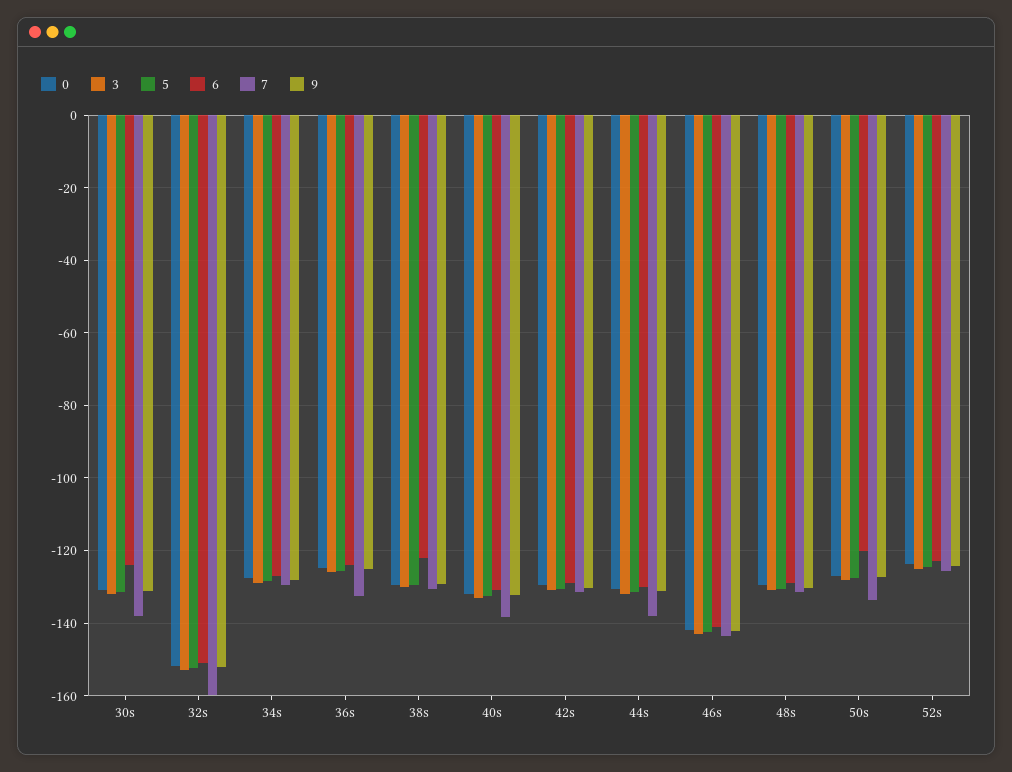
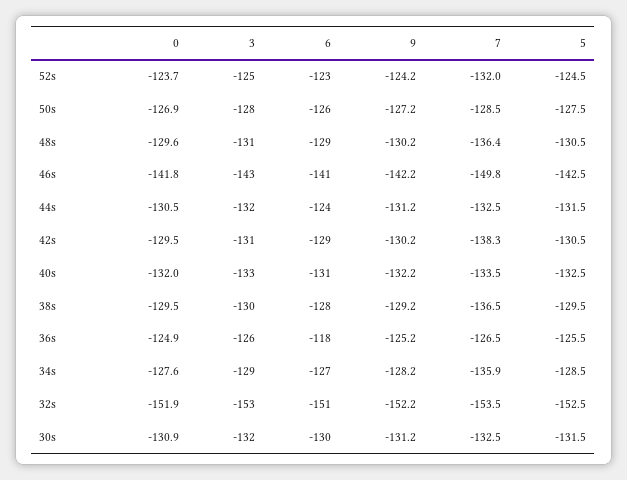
6, 30s: -124 -> -130
7, 30s: -138 -> -132.5
7, 32s: -160 -> -153.5
7, 34s: -130 -> -135.9
6, 36s: -124 -> -118
7, 36s: -132 -> -126.5
6, 38s: -122 -> -128
7, 38s: -130 -> -136.5
7, 40s: -138 -> -133.5
7, 42s: -132 -> -138.3
6, 44s: -130 -> -124
7, 44s: -138 -> -132.5
7, 46s: -144 -> -149.8
7, 48s: -132 -> -136.4
6, 50s: -120 -> -126
7, 50s: -134 -> -128.5
7, 52s: -126 -> -132

